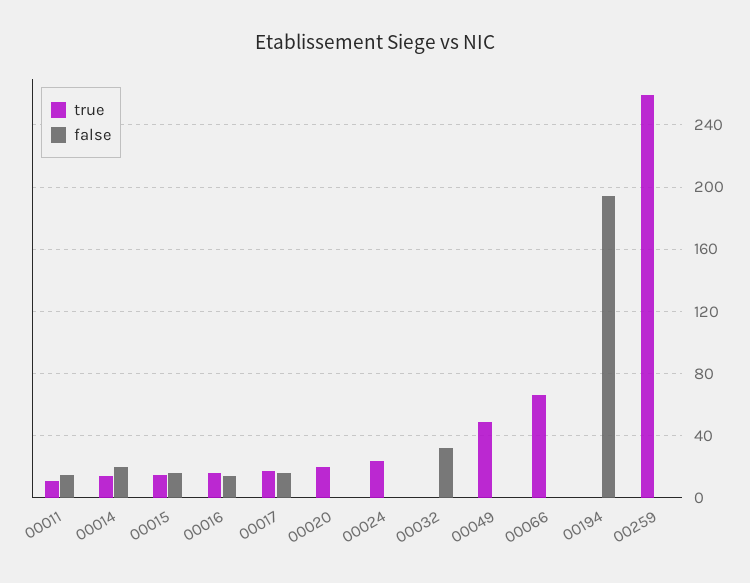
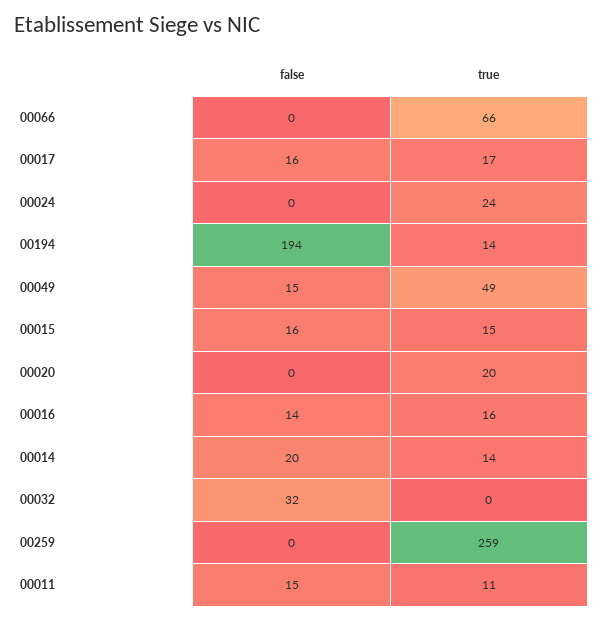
false, 00049: 0 -> 15
true, 00194: 0 -> 14

